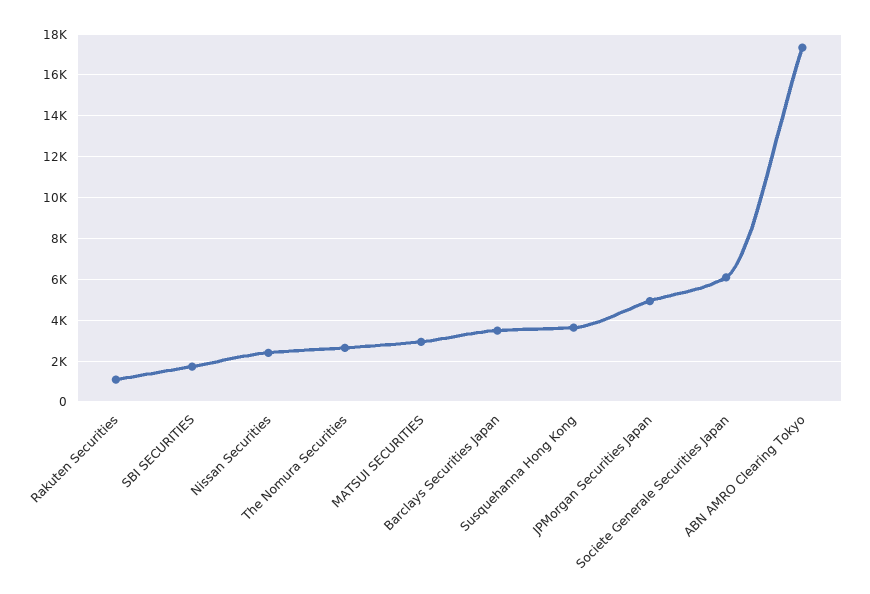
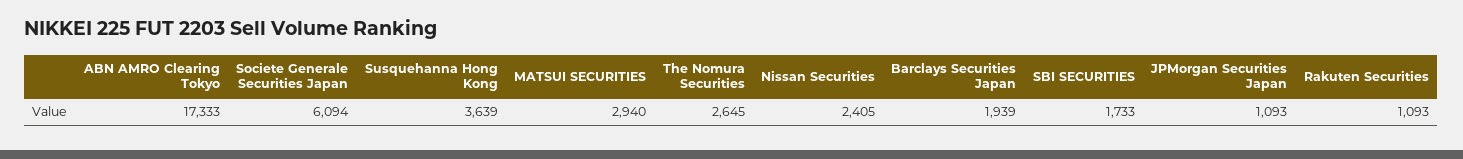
Barclays Securities Japan: 3500 -> 1939
JPMorgan Securities Japan: 5000 -> 1093

